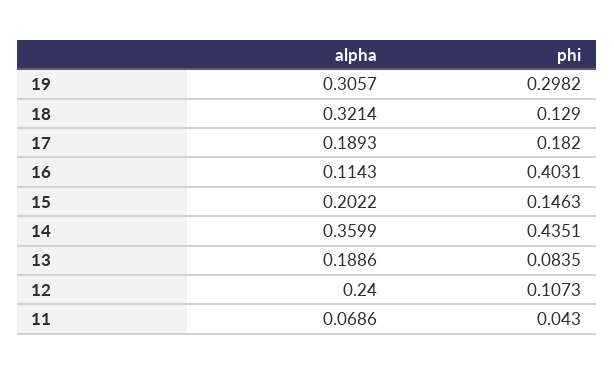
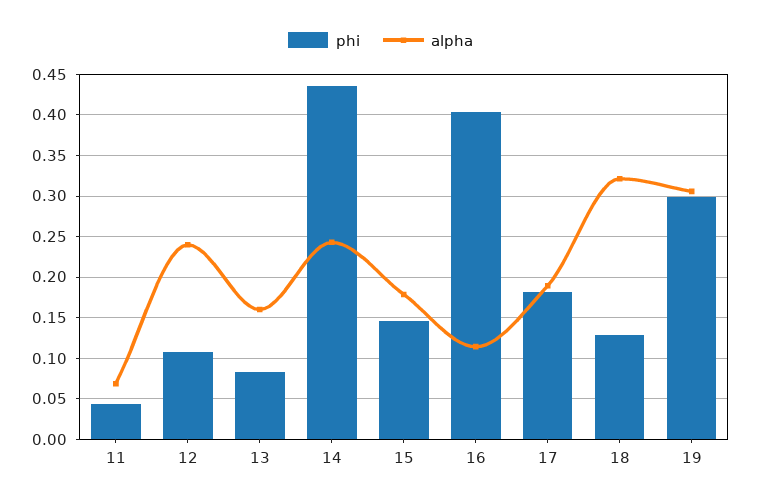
alpha, 15: 0.2022 -> 0.18
alpha, 14: 0.3599 -> 0.24
alpha, 13: 0.1886 -> 0.16

